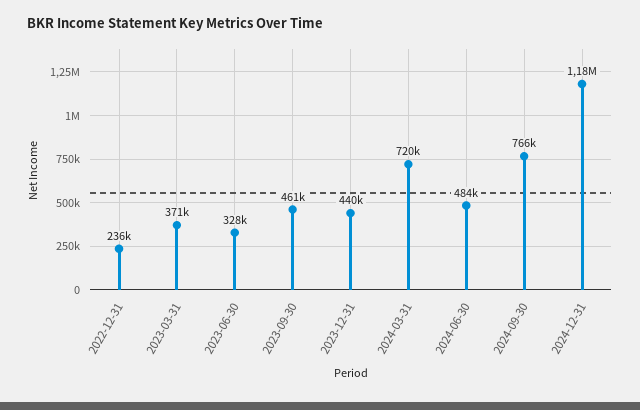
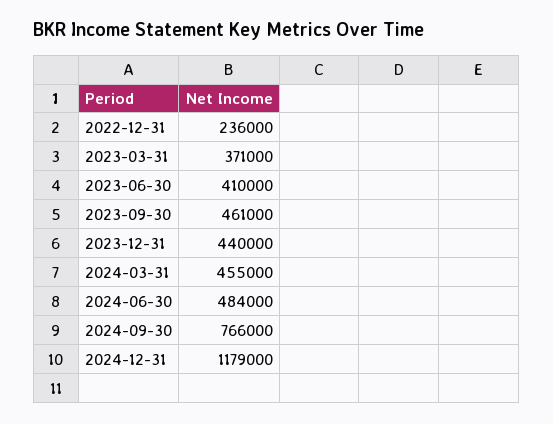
2023-06-30: 328000 -> 410000
2024-03-31: 720000 -> 455000

